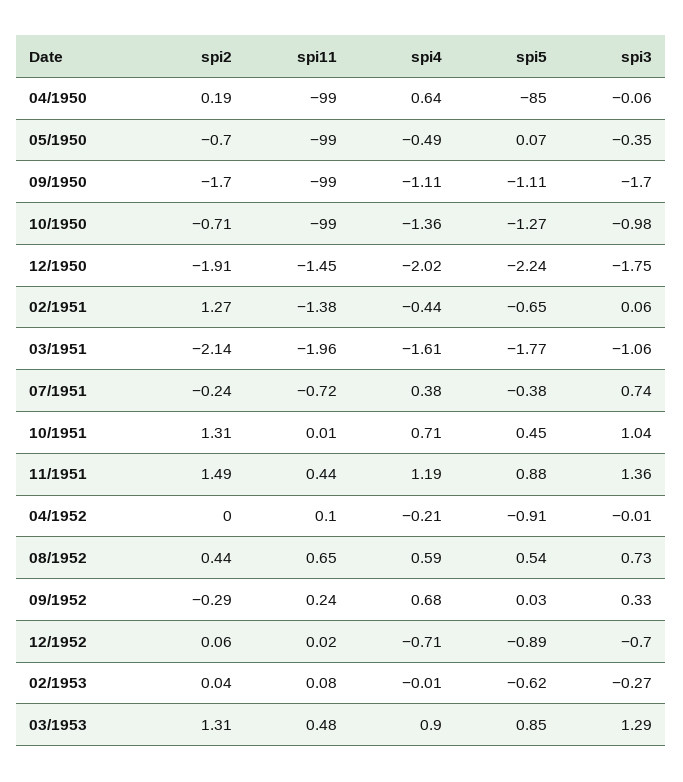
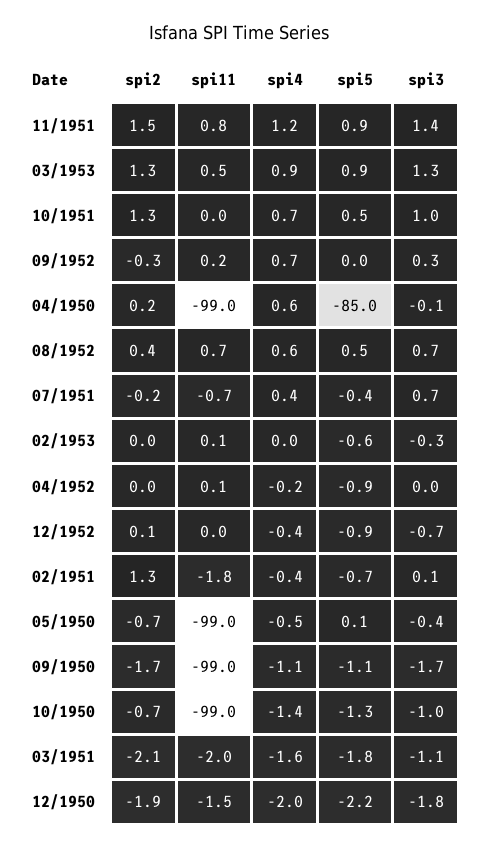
spi11, 02/1951: -1.38 -> -1.8
spi11, 11/1951: 0.44 -> 0.8
spi4, 12/1952: -0.71 -> -0.4

